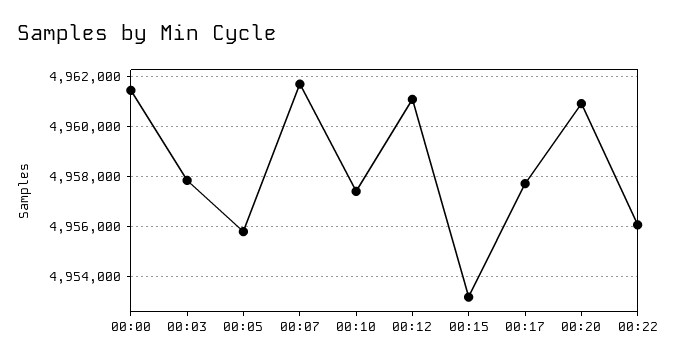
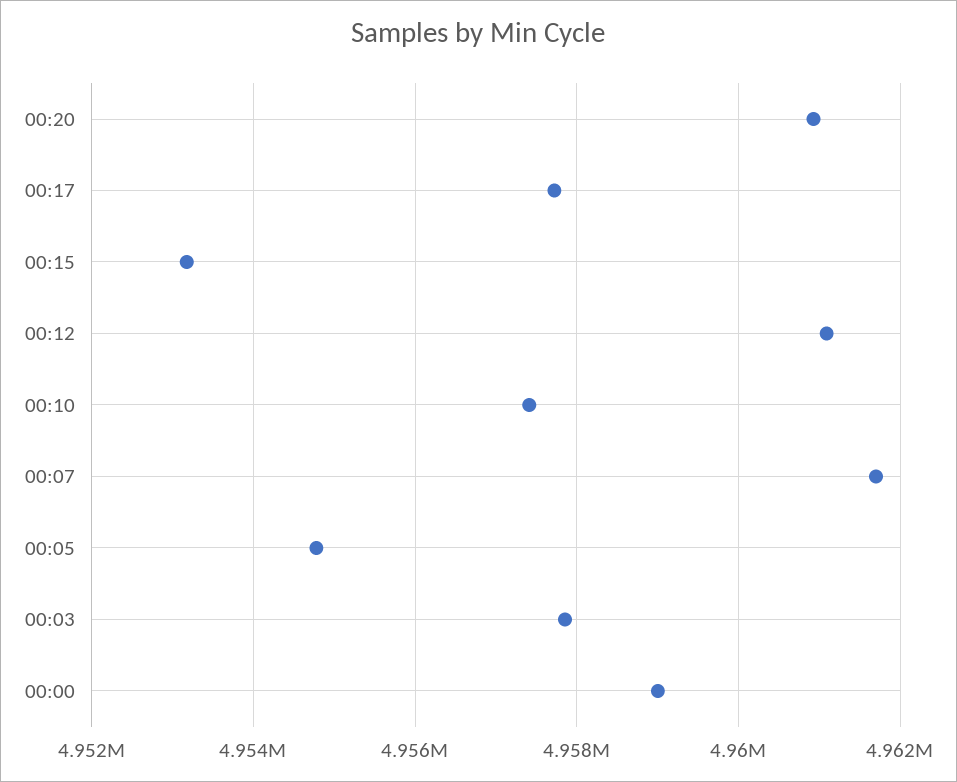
00:00: 4961500 -> 4959000
00:05: 4955750 -> 4954800
00:22: 4956000 -> none

